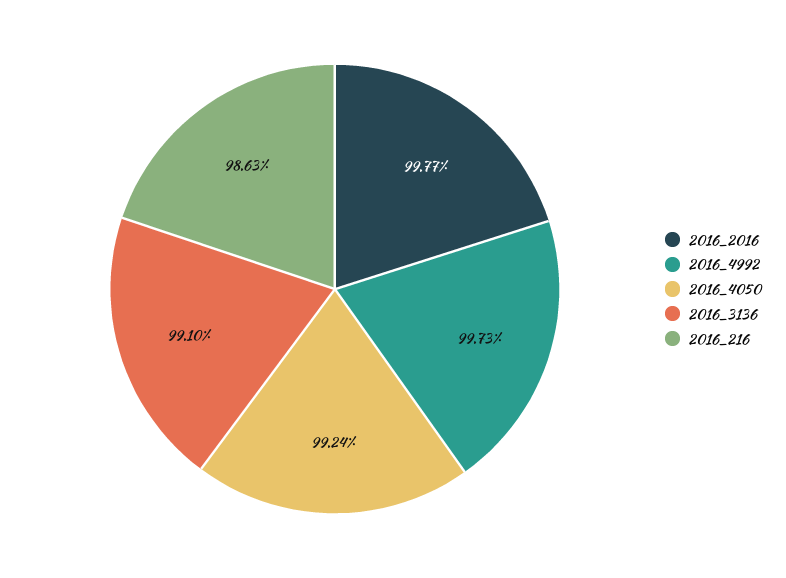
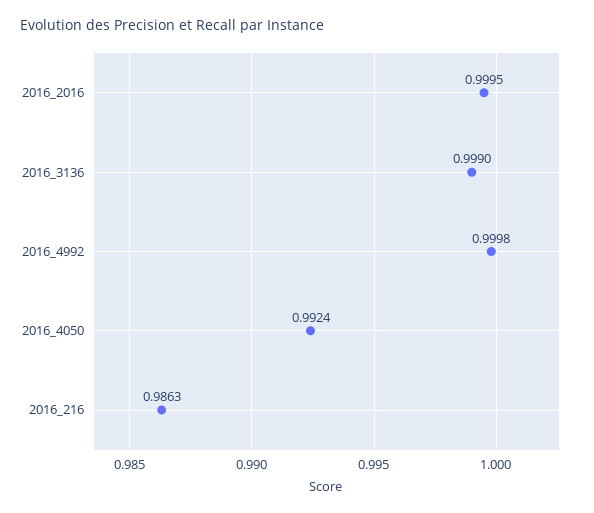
2016_2016: 0.9977 -> 0.9995
2016_4992: 0.9973 -> 0.9998
2016_3136: 0.991 -> 0.999

